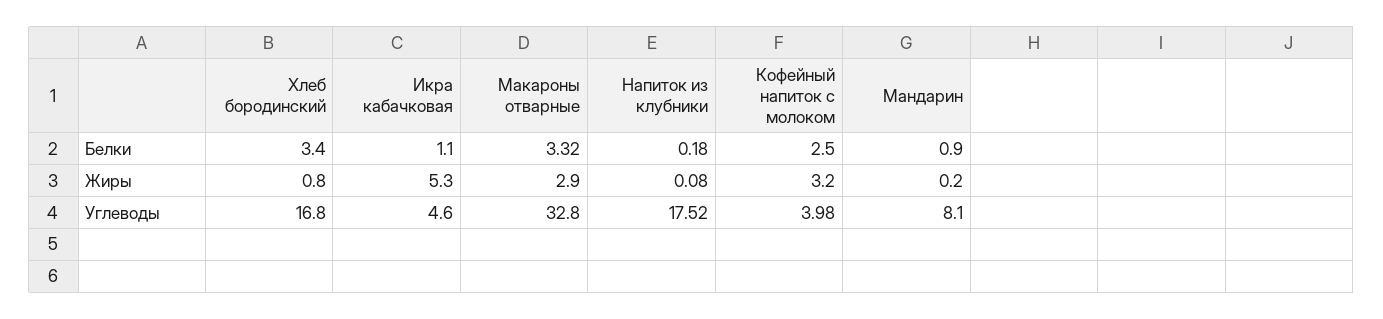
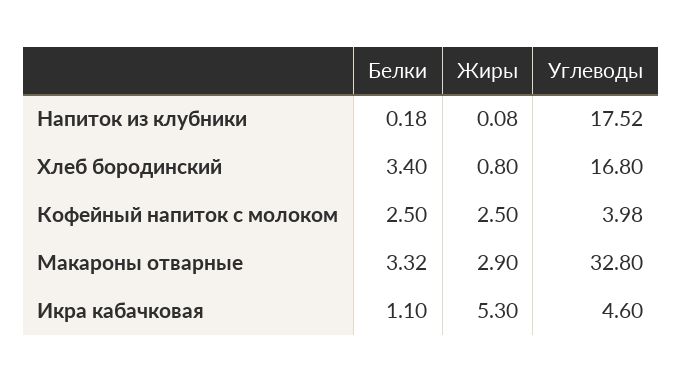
Мандарин, Белки: 0.9 -> none
Кофейный напиток с молоком, Жиры: 3.2 -> 2.5
Мандарин, Жиры: 0.2 -> none
Мандарин, Углеводы: 8.1 -> none

